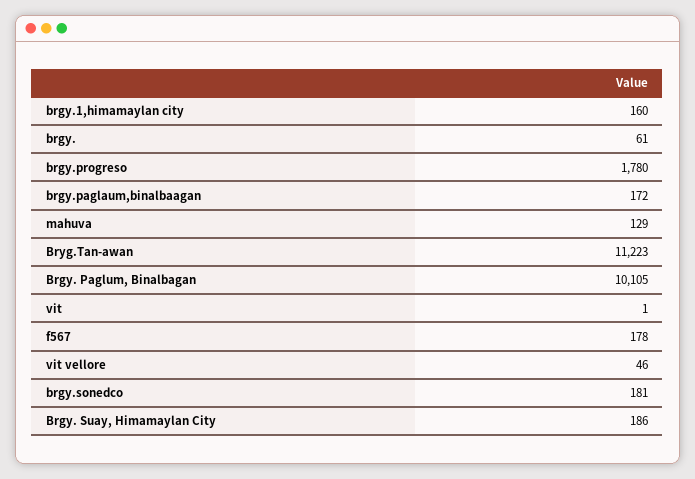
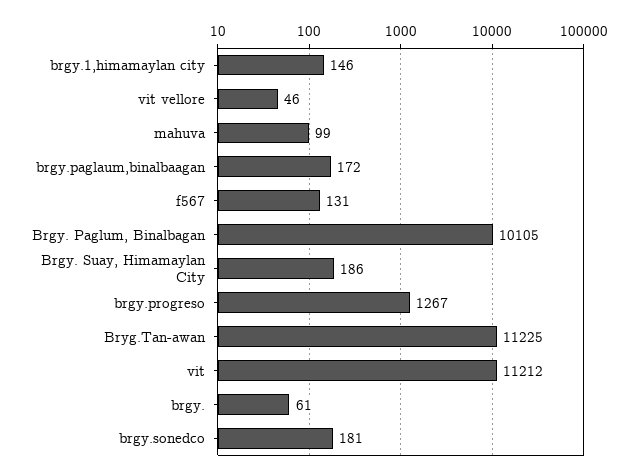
brgy.1,himamaylan city: 160 -> 146
brgy.progreso: 1780 -> 1267
mahuva: 129 -> 99
Bryg.Tan-awan: 11223 -> 11225
vit: 1 -> 11212
f567: 178 -> 131

